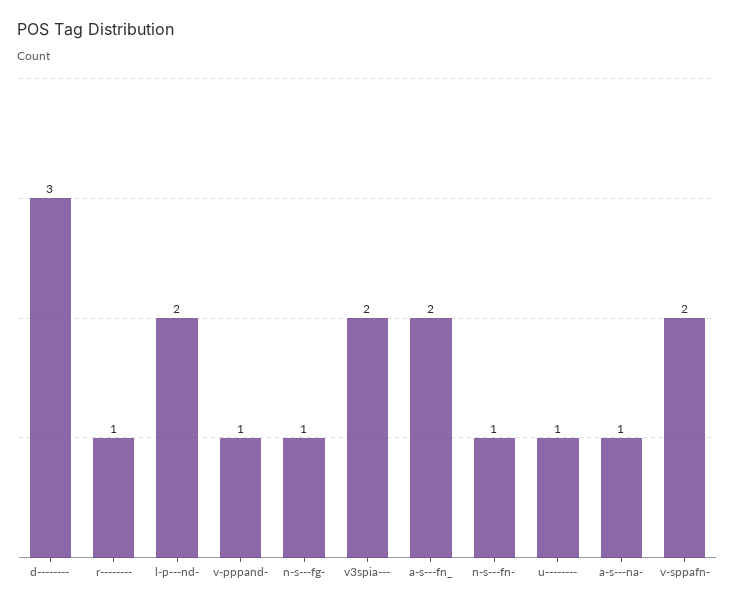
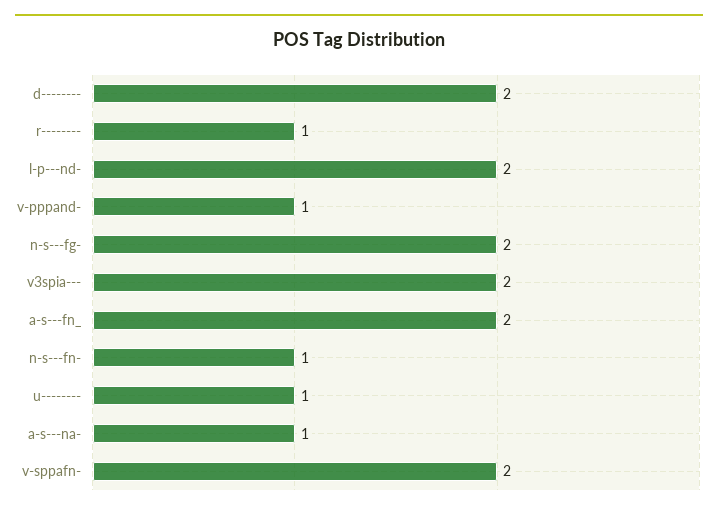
d--------: 3 -> 2
n-s---fg-: 1 -> 2

